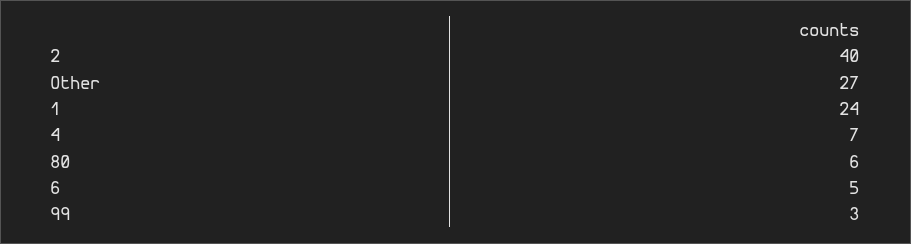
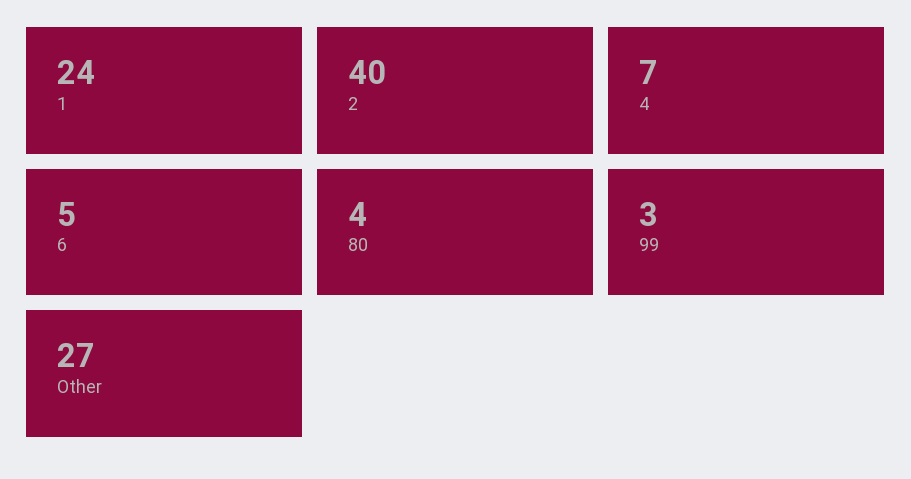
80: 6 -> 4

